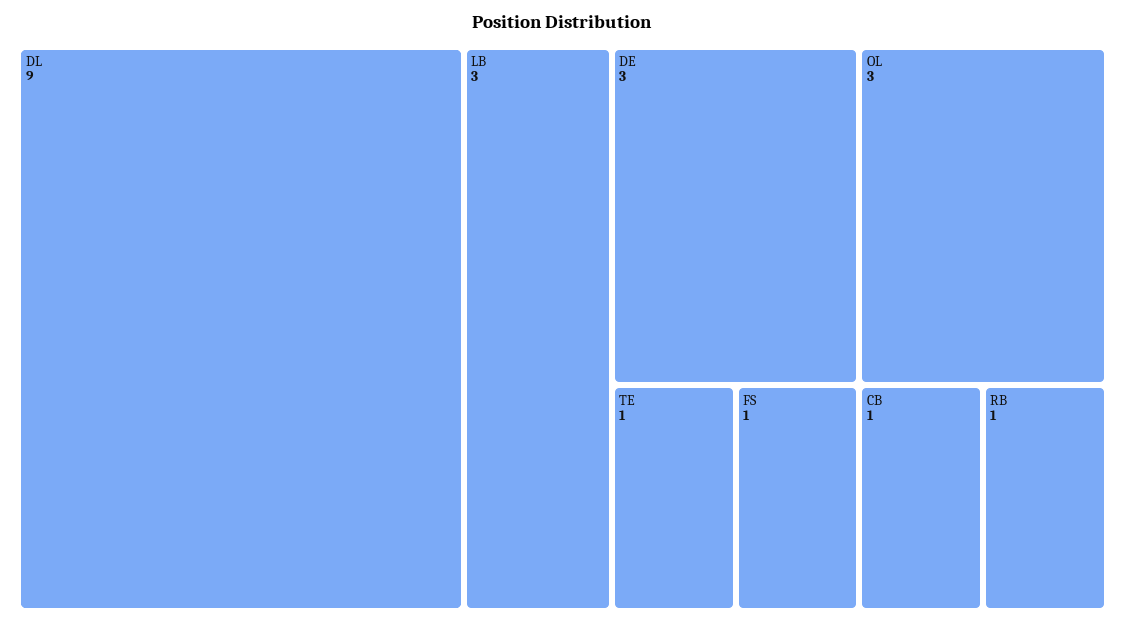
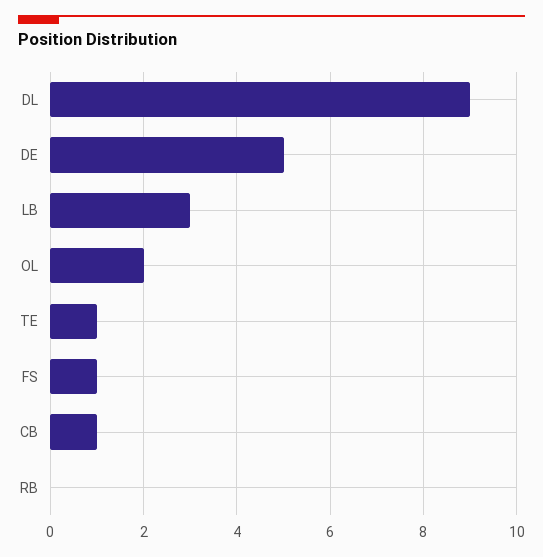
DE: 3 -> 5
OL: 3 -> 2
RB: 1 -> 0

